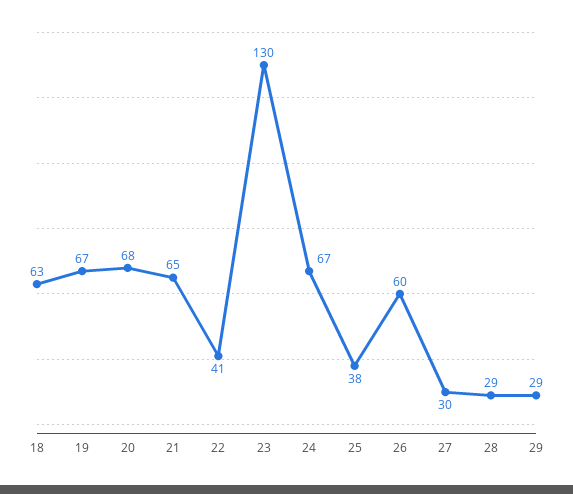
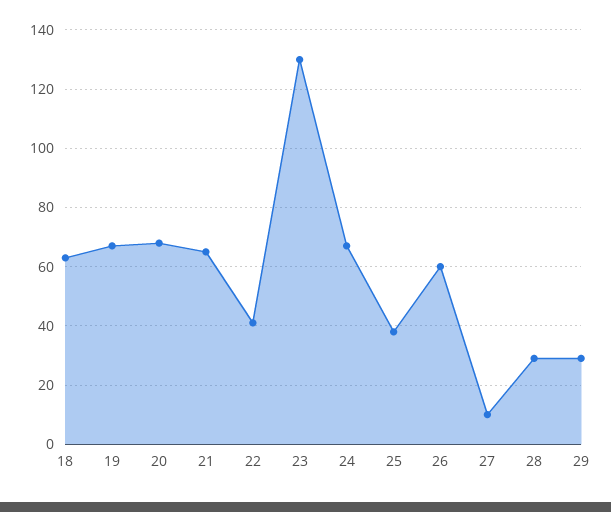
27: 30 -> 10

